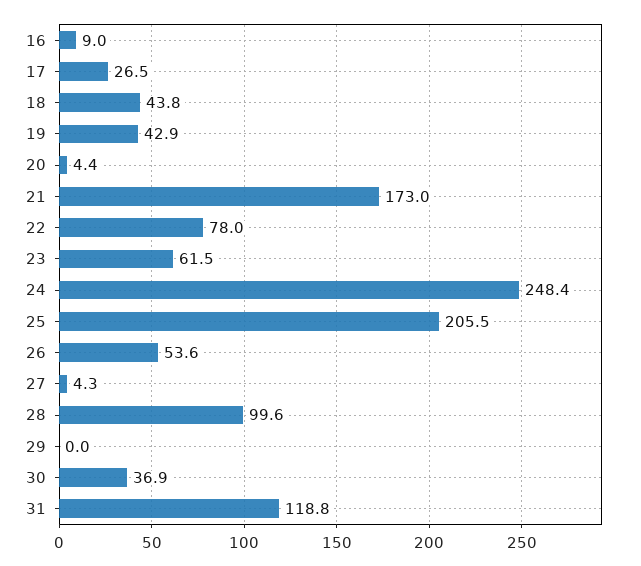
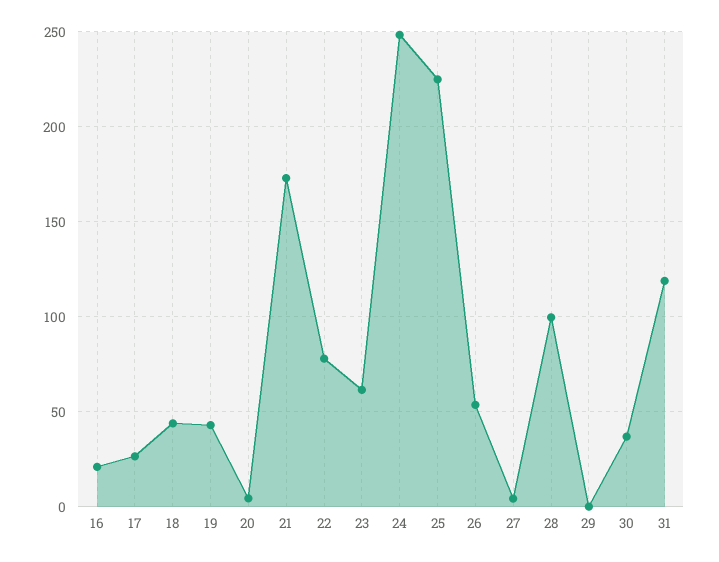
16: 9 -> 20
25: 205.5 -> 225

